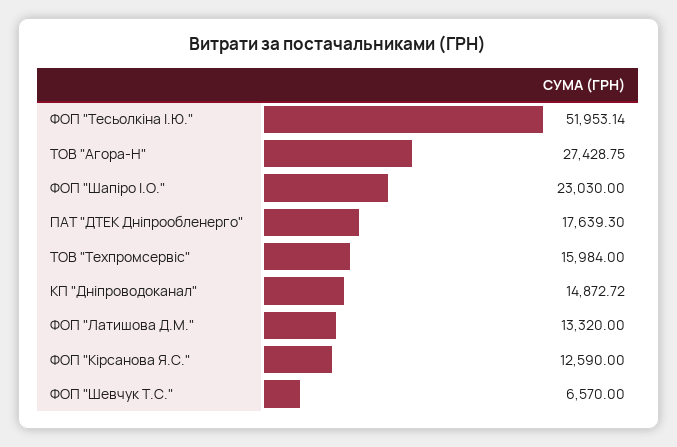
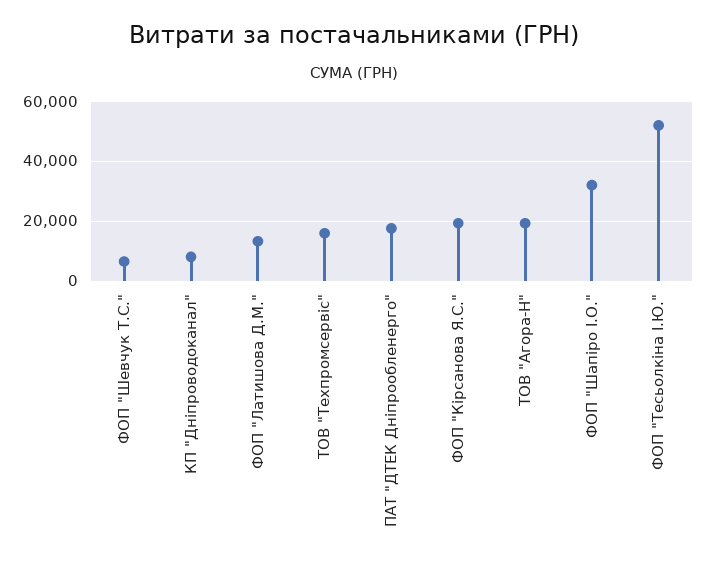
ТОВ "Агора-Н": 27428.75 -> 20000
ФОП "Шапіро І.О.": 23030 -> 32500
КП "Дніпроводоканал": 14872.72 -> 7500
ФОП "Кірсанова Я.С.": 12590 -> 20000

